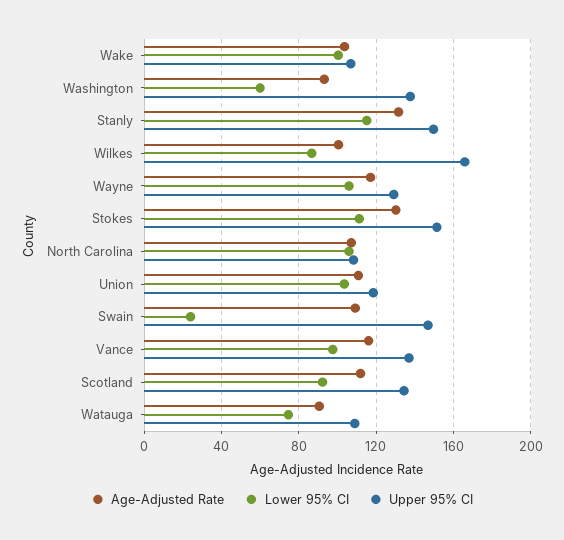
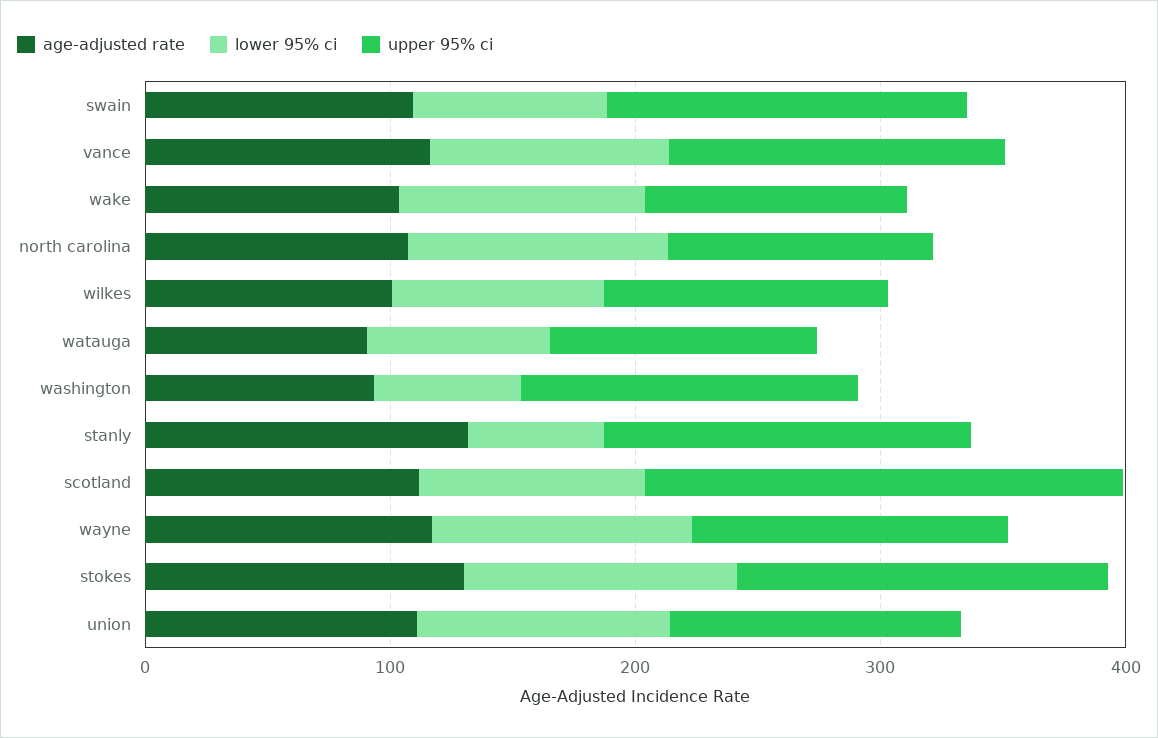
Lower 95% CI, Stanly: 115 -> 60
Upper 95% CI, Wilkes: 165 -> 120
Lower 95% CI, Swain: 25 -> 80
Upper 95% CI, Scotland: 135 -> 200

